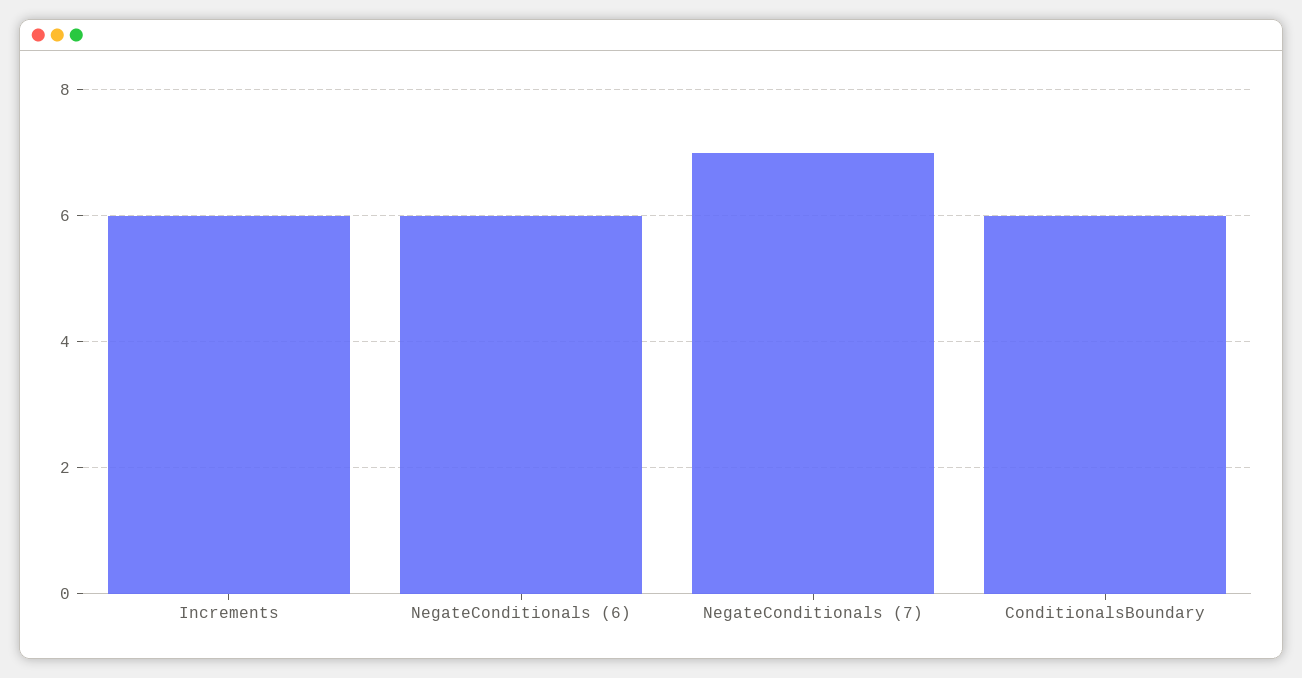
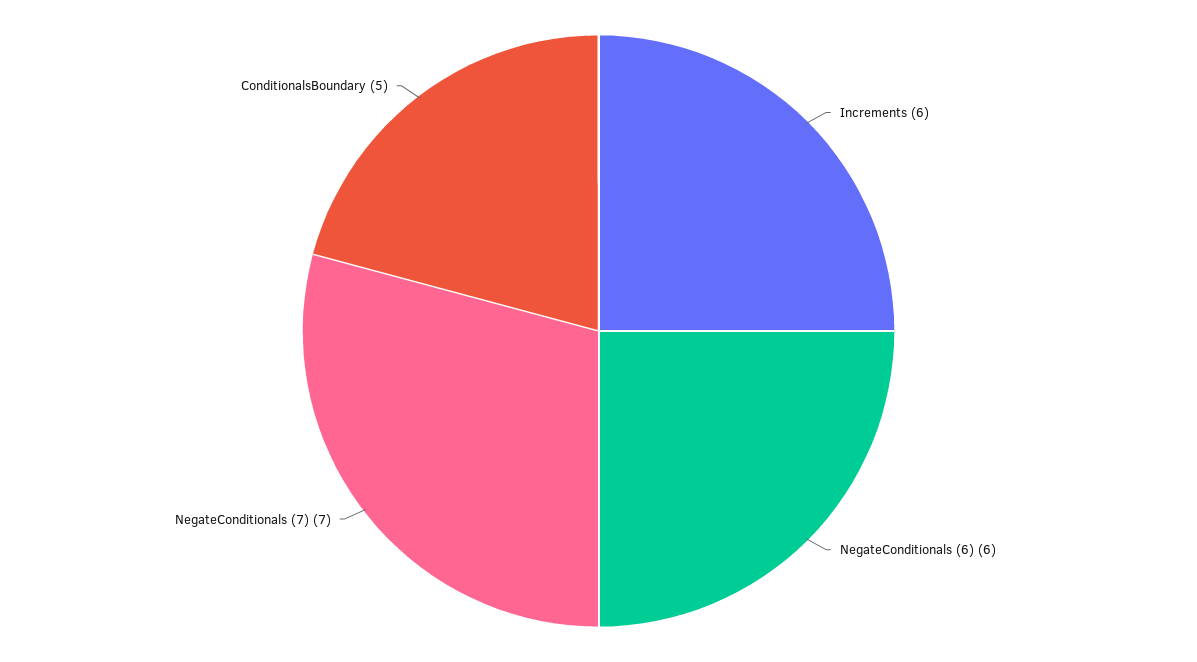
ConditionalsBoundary: 6 -> 5

